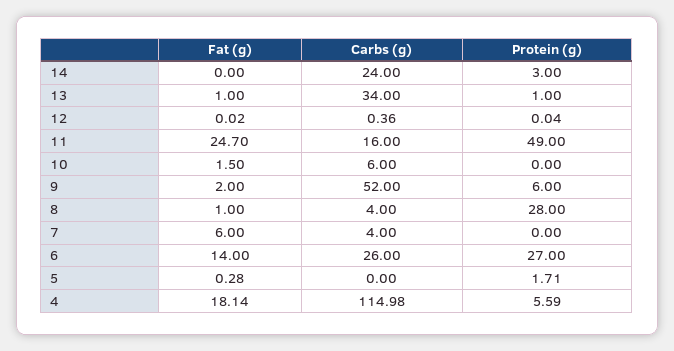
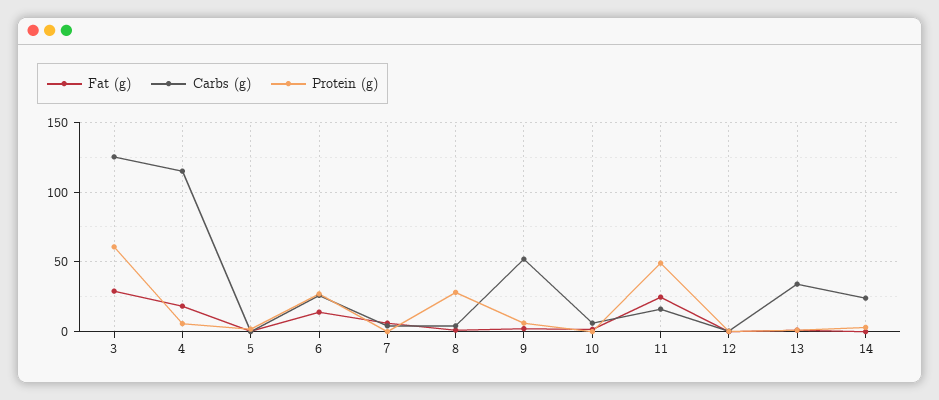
Fat (g), 3: none -> 30
Carbs (g), 3: none -> 125
Protein (g), 3: none -> 60

